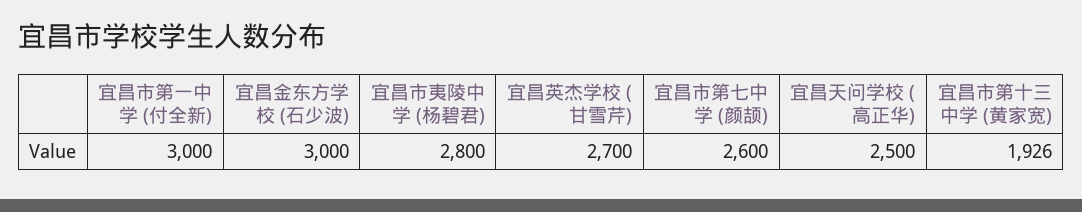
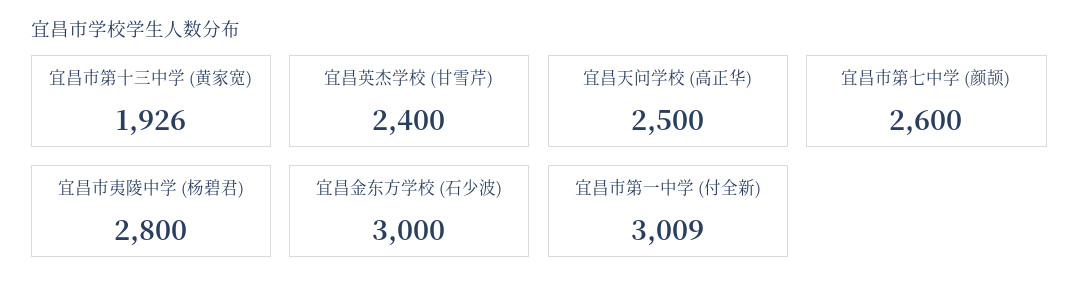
宜昌市第一中学 (付全新): 3000 -> 3009
宜昌英杰学校 (甘雪芹): 2700 -> 2400

